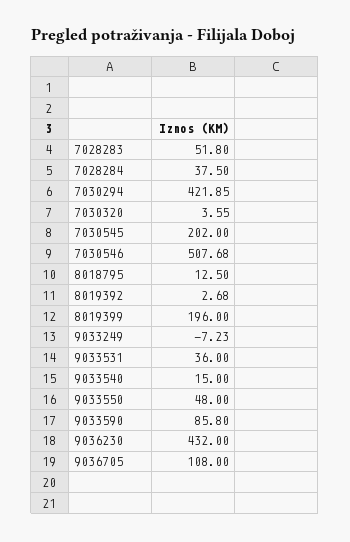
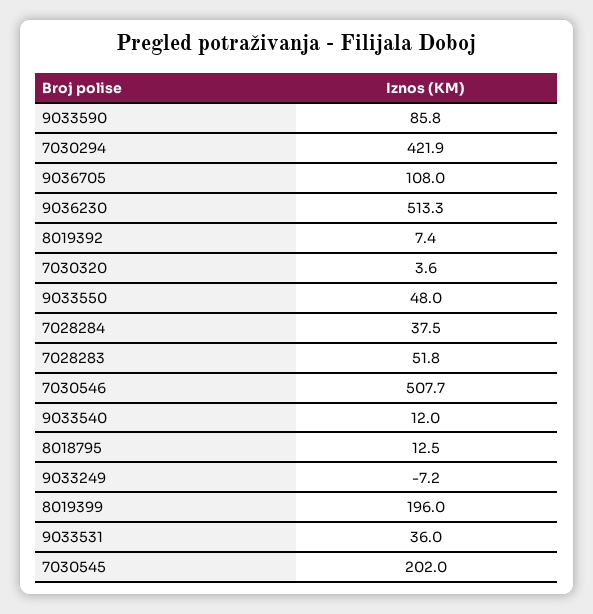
8019392: 2.68 -> 7.4
9033540: 15 -> 12
9036230: 432 -> 513.3

